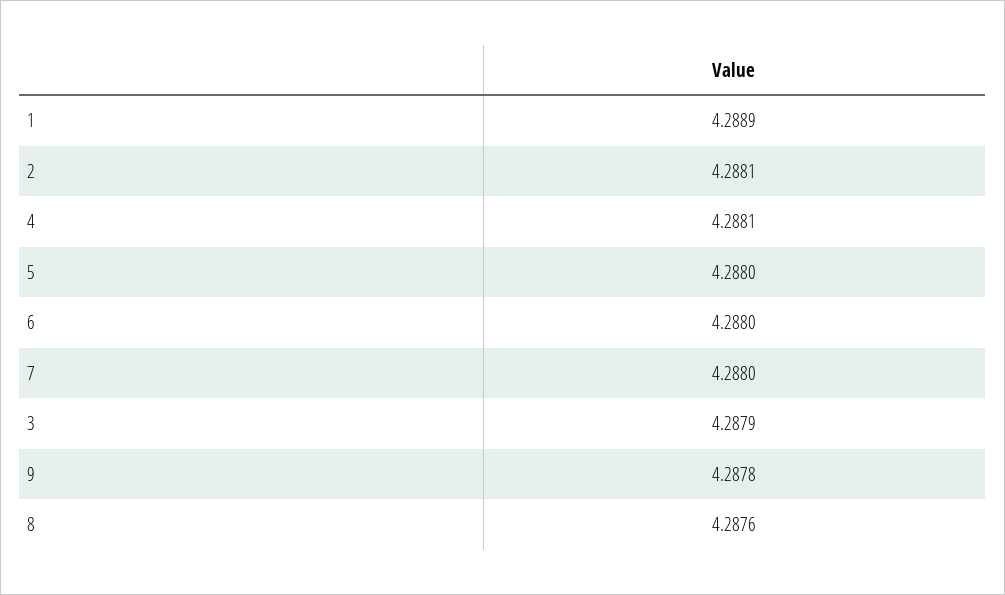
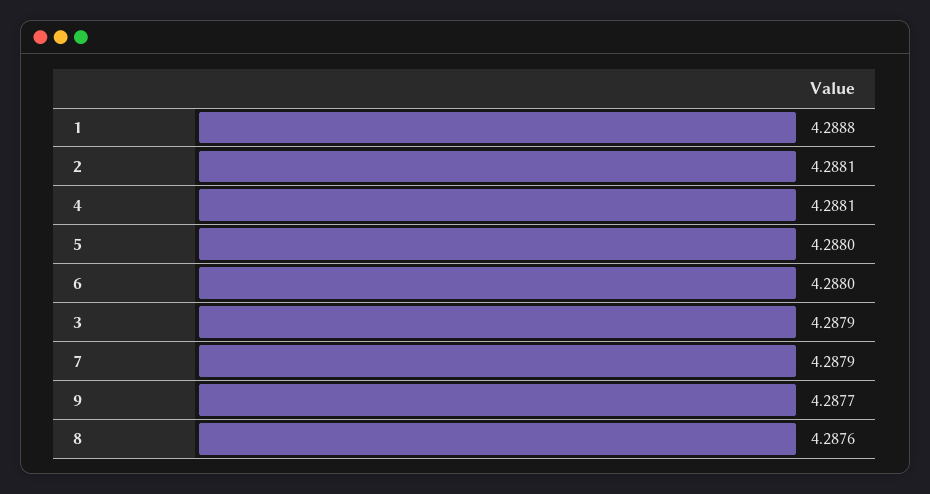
1: 4.2889 -> 4.2888
7: 4.288 -> 4.2879
9: 4.2878 -> 4.2877

